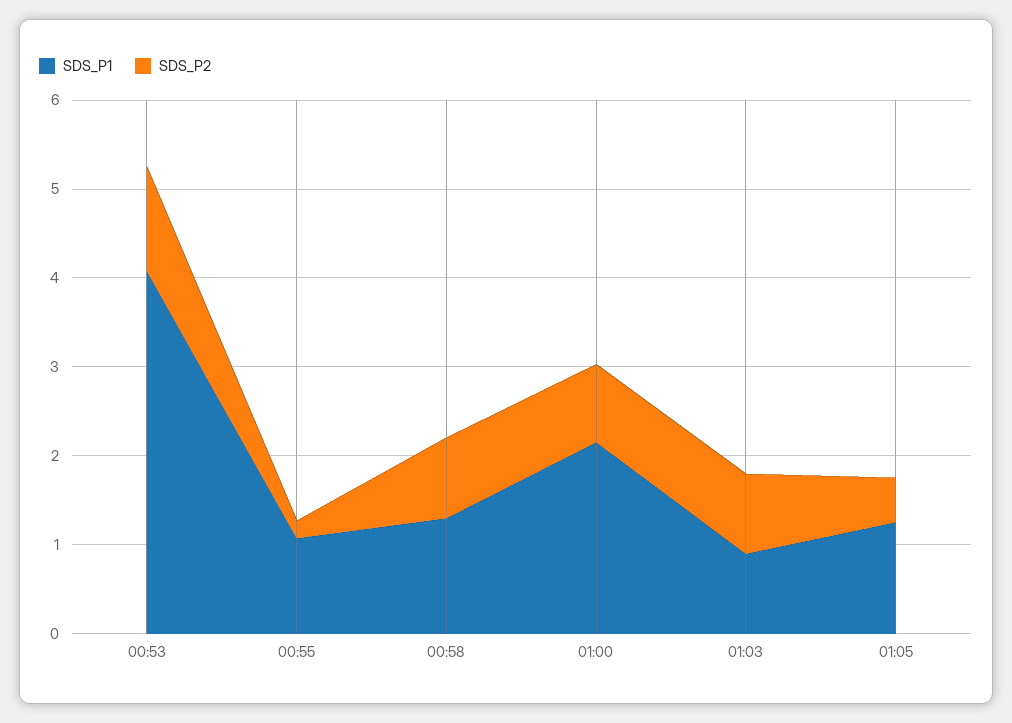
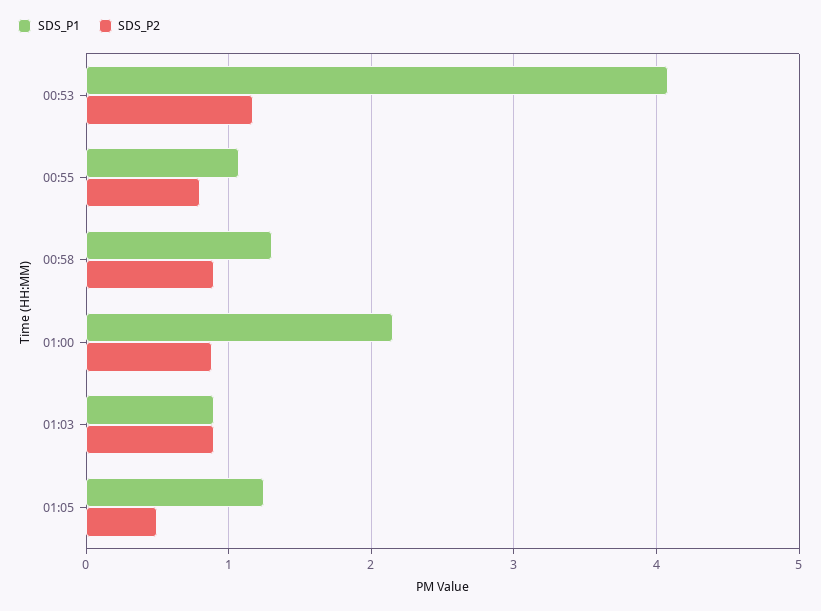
SDS_P2, 00:55: 0.2 -> 0.8

